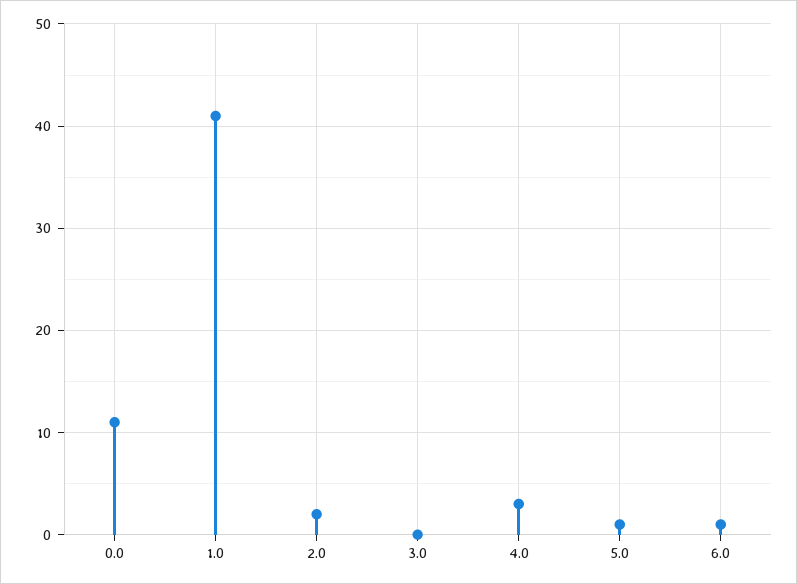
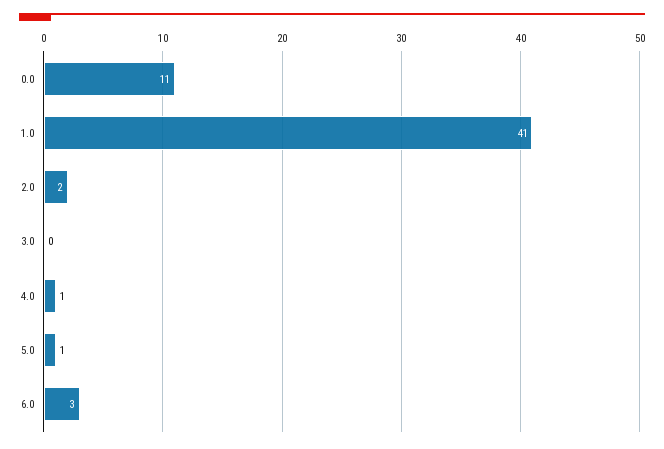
4.0: 3 -> 1
6.0: 1 -> 3

